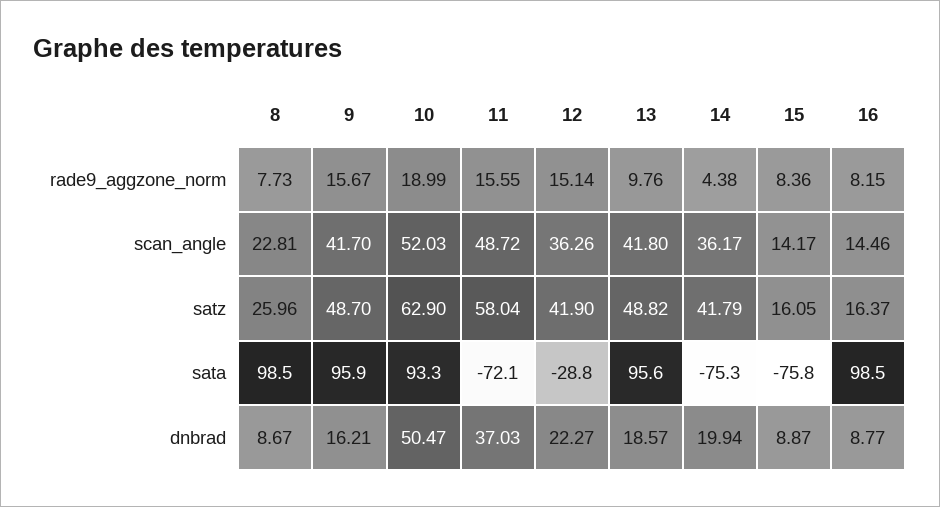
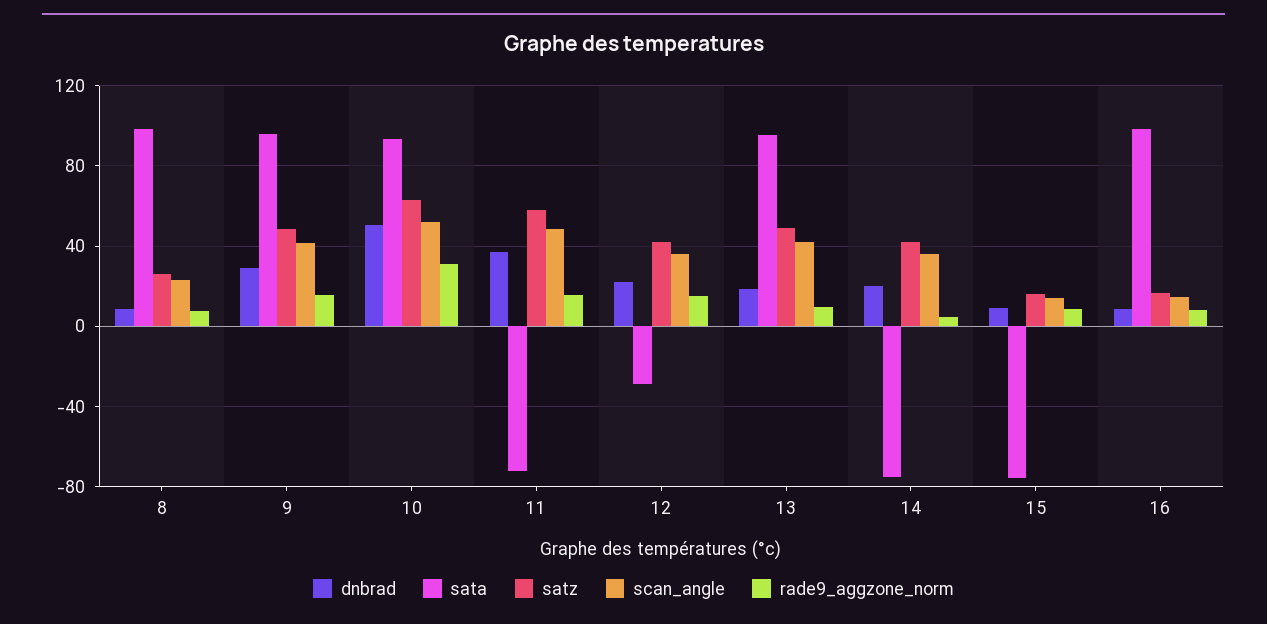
rade9_aggzone_norm, 10: 18.99 -> 30
dnbrad, 9: 16.21 -> 30

